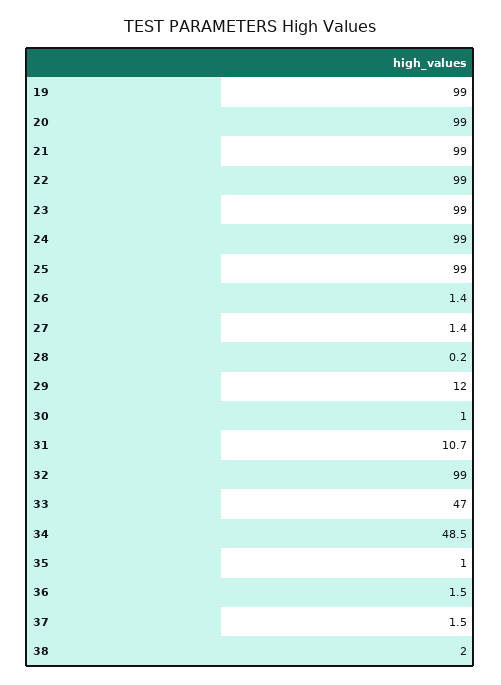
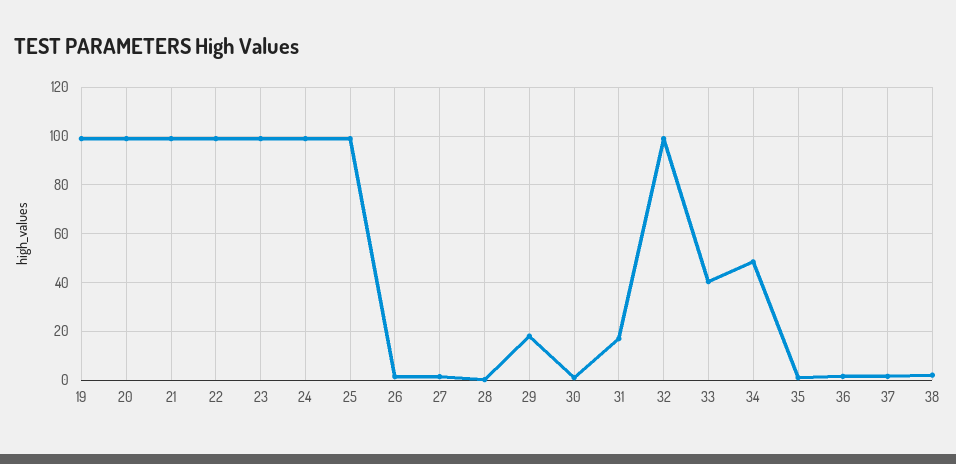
29: 12 -> 17.5
31: 10.7 -> 17.5
33: 47 -> 40

